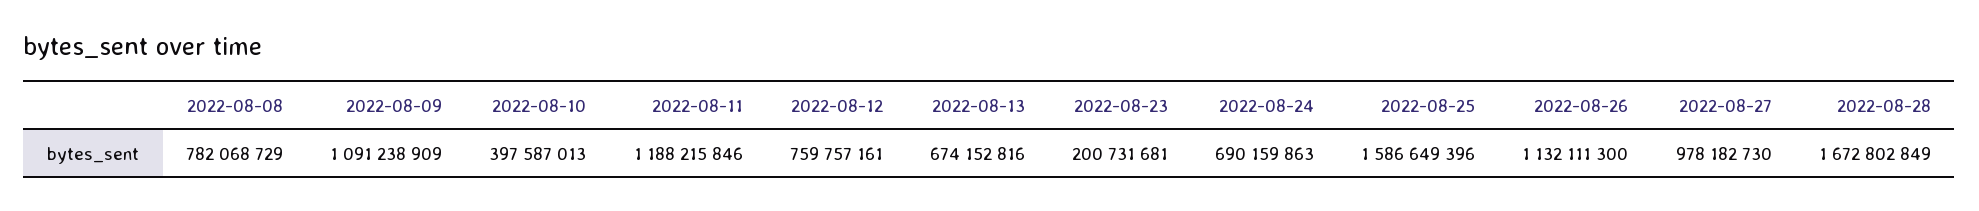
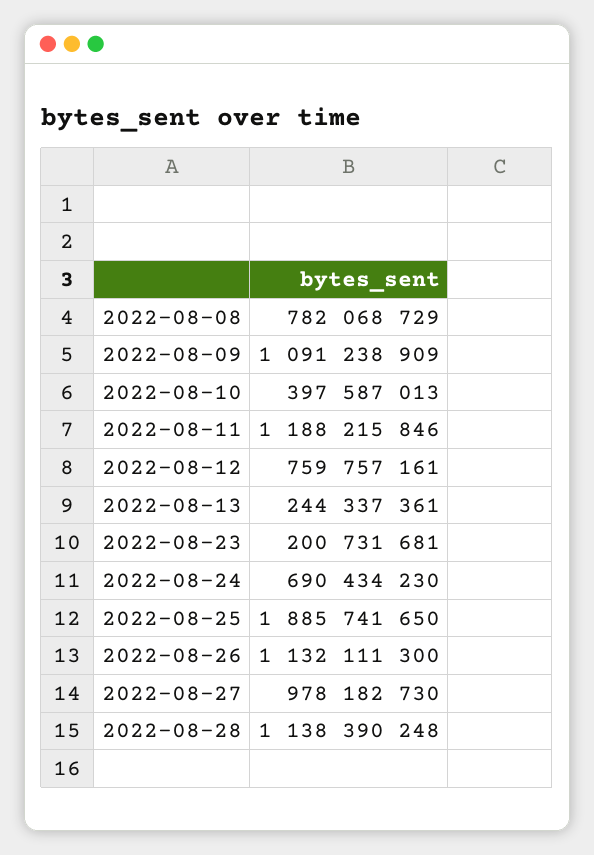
2022-08-13: 674152816 -> 244337361
2022-08-24: 690159863 -> 690434230
2022-08-25: 1586649396 -> 1885741650
2022-08-28: 1672802849 -> 1138390248

